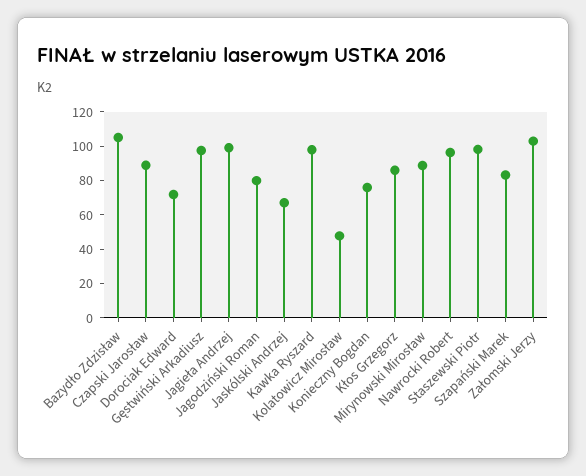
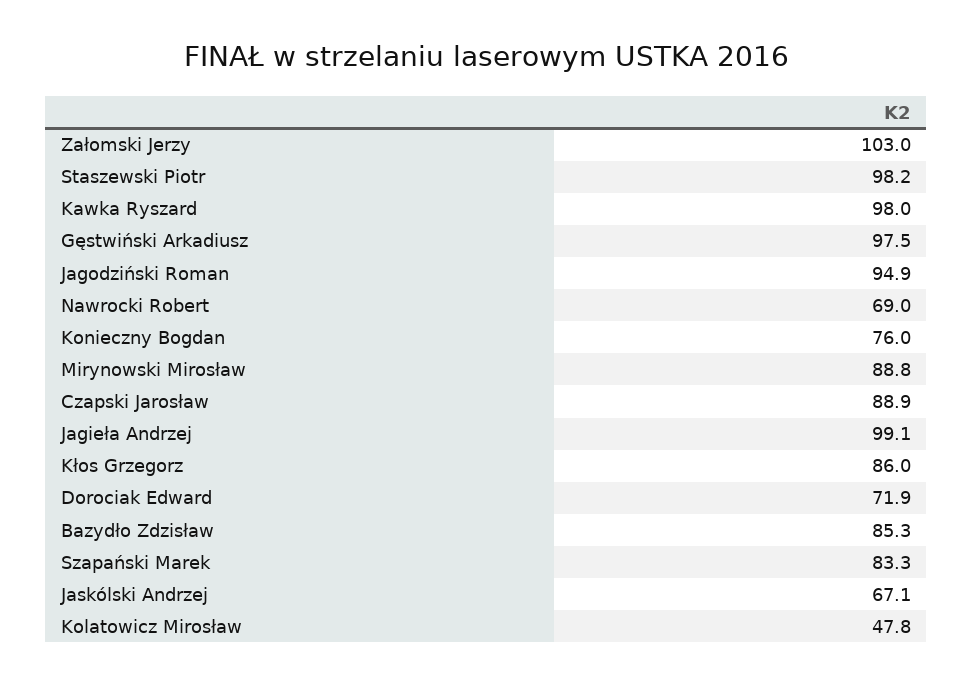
Bazydło Zdzisław: 105 -> 85.3
Jagodziński Roman: 80 -> 94.9
Nawrocki Robert: 95 -> 69

